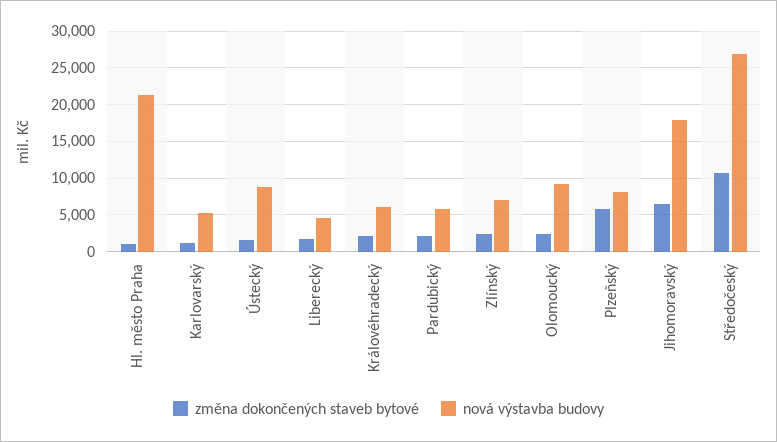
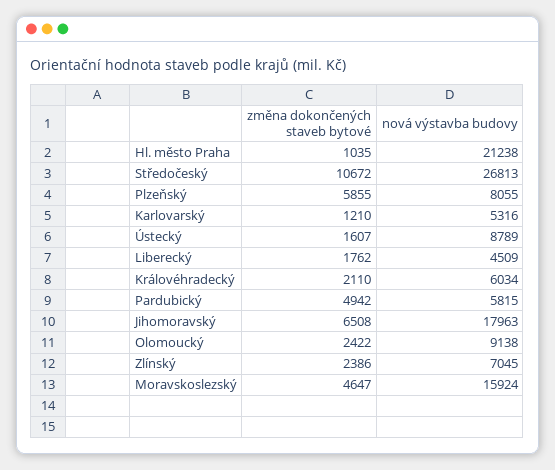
změna dokončených staveb bytové, Pardubický: 2000 -> 4942
změna dokončených staveb bytové, Moravskoslezský: none -> 4647
nová výstavba budovy, Moravskoslezský: none -> 15924

